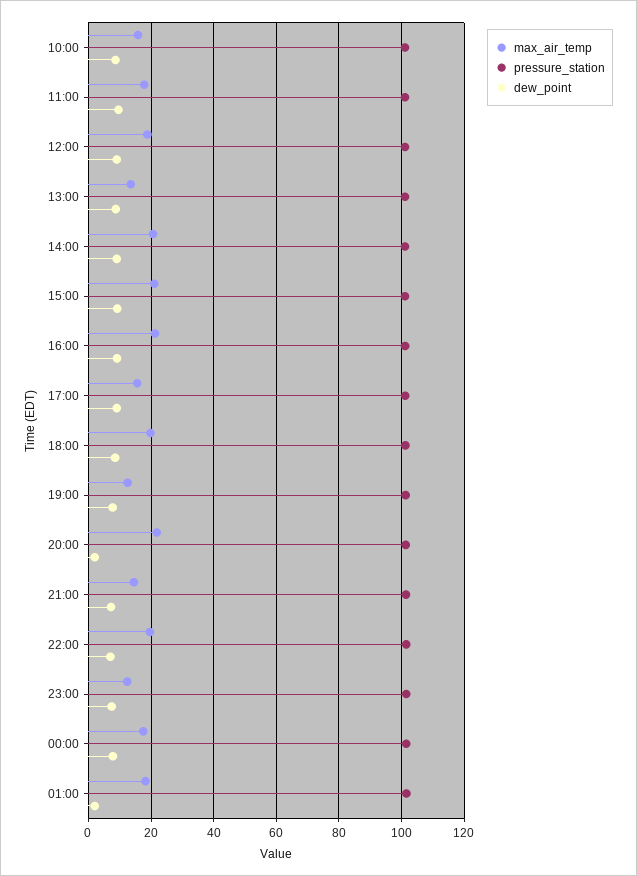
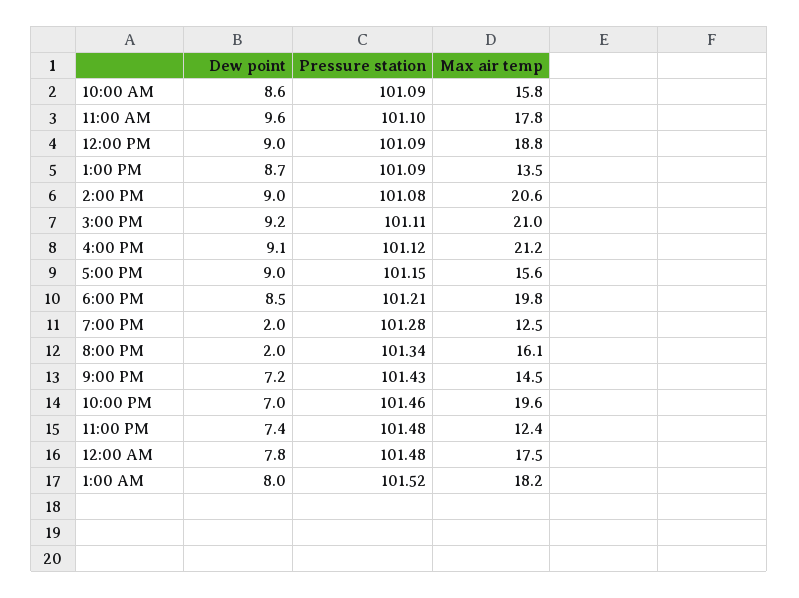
dew_point, 19:00: 8 -> 2
max_air_temp, 20:00: 22 -> 16.1
dew_point, 01:00: 2 -> 8

